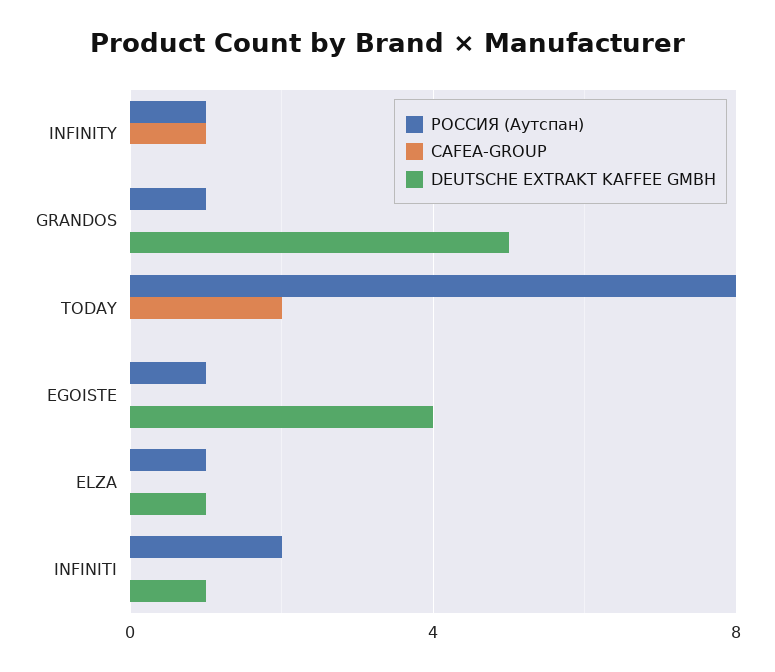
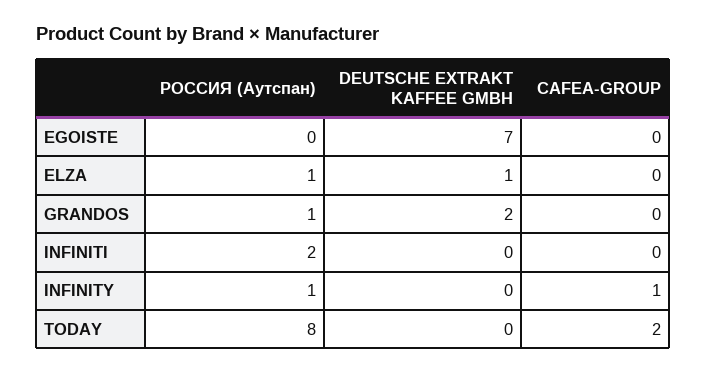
DEUTSCHE EXTRAKT KAFFEE GMBH, GRANDOS: 5 -> 2
РОССИЯ (Аутспан), EGOISTE: 1 -> 0
DEUTSCHE EXTRAKT KAFFEE GMBH, EGOISTE: 4 -> 7
DEUTSCHE EXTRAKT KAFFEE GMBH, INFINITI: 1 -> 0

